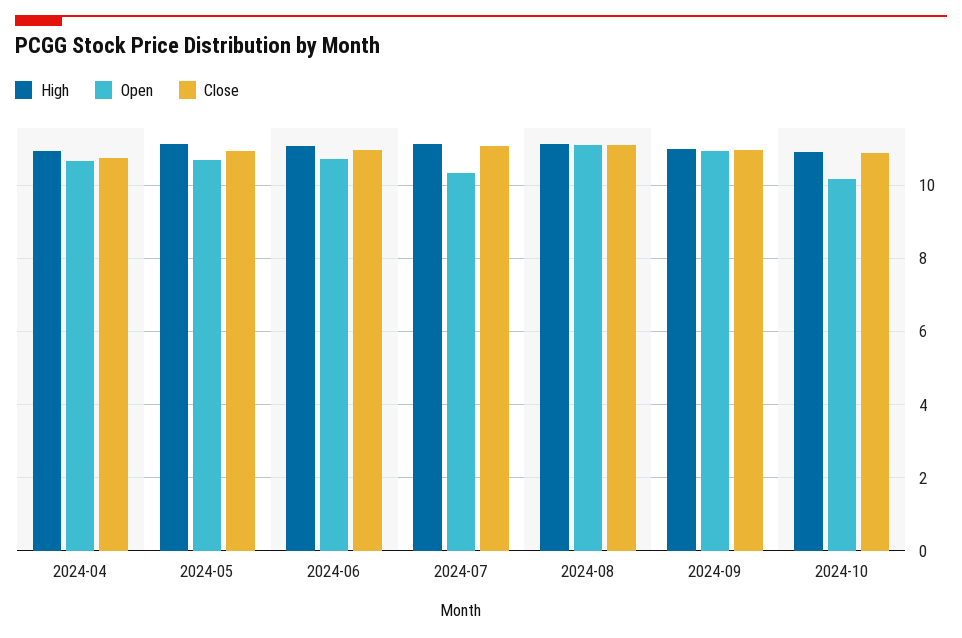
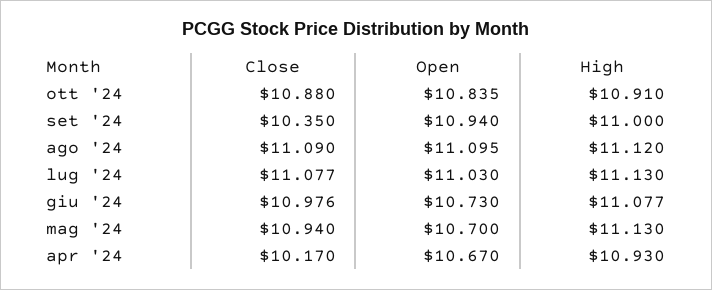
Close, 2024-04: 10.8 -> 10.17
Open, 2024-07: 10.4 -> 11.03
Close, 2024-09: 11 -> 10.35
Open, 2024-10: 10.2 -> 10.835

